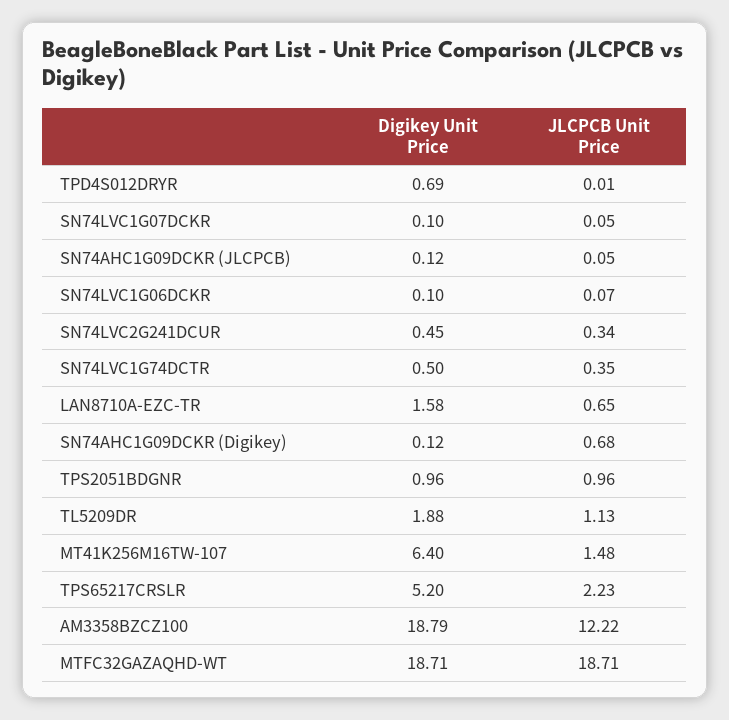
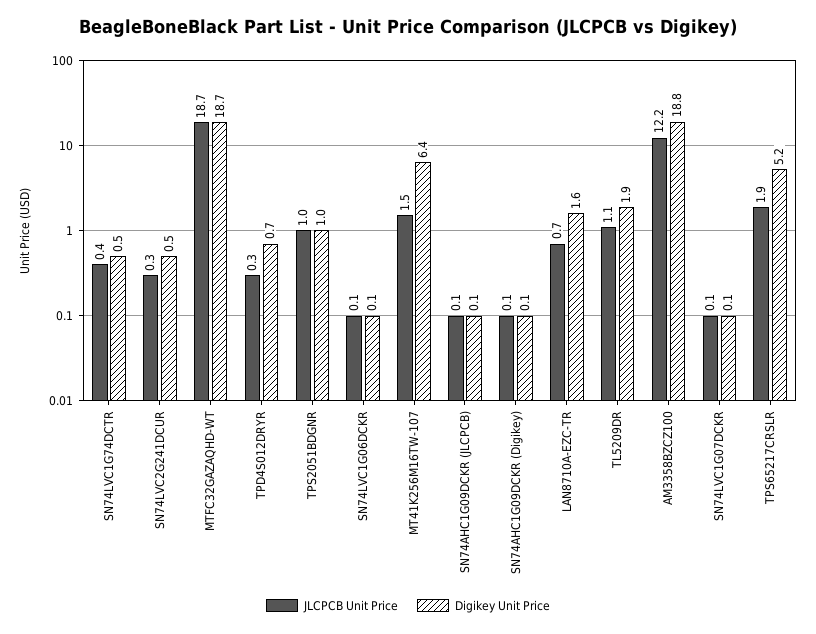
JLCPCB Unit Price, TPD4S012DRYR: 0.01 -> 0.3
JLCPCB Unit Price, SN74AHC1G09DCKR (Digikey): 0.68 -> 0.1
JLCPCB Unit Price, TPS65217CRSLR: 2.23 -> 1.9

